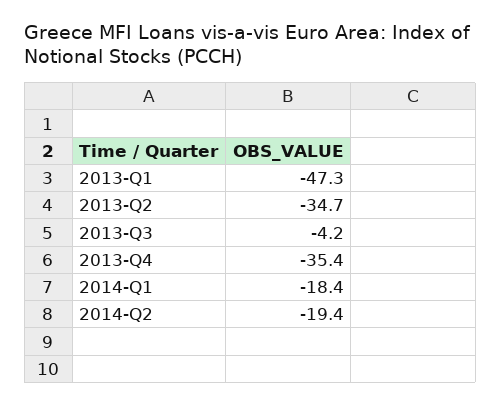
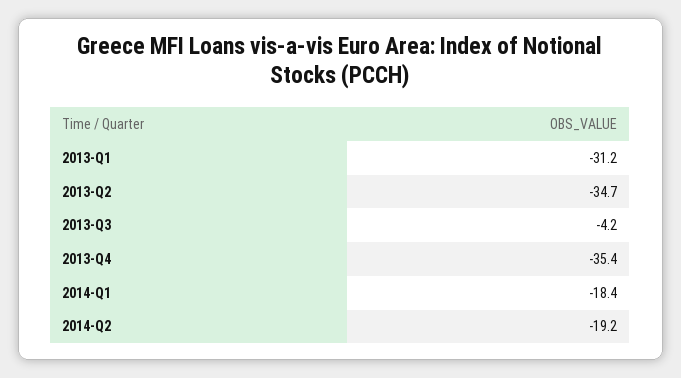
2013-Q1: -47.3 -> -31.2
2014-Q2: -19.4 -> -19.2

